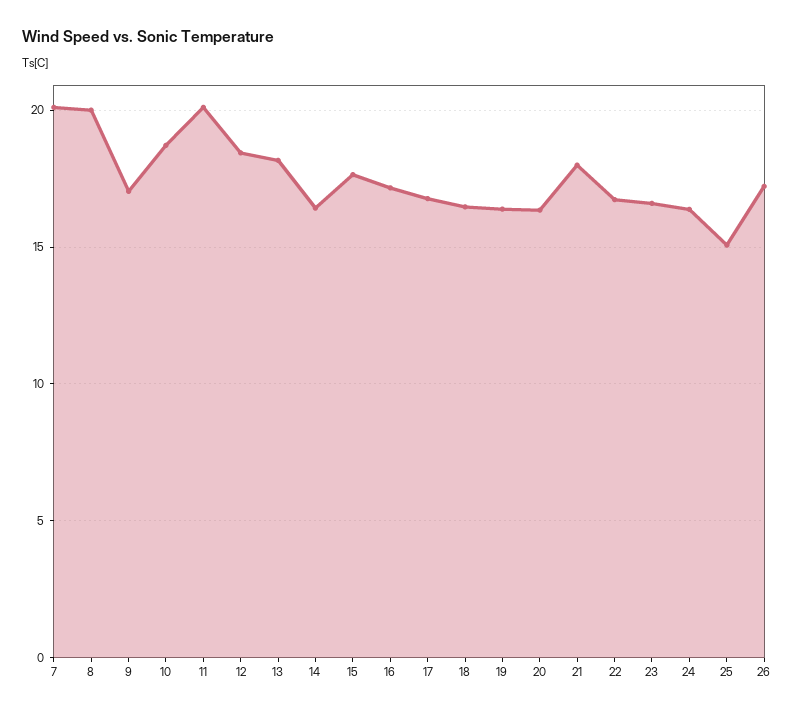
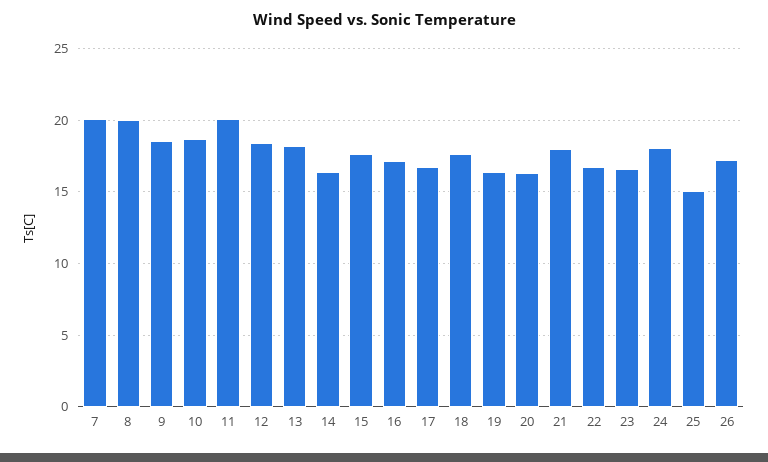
9: 17 -> 18.5
18: 16.5 -> 17.5
24: 16.5 -> 18

